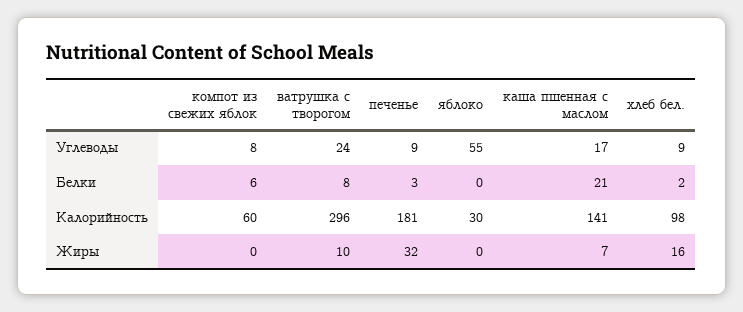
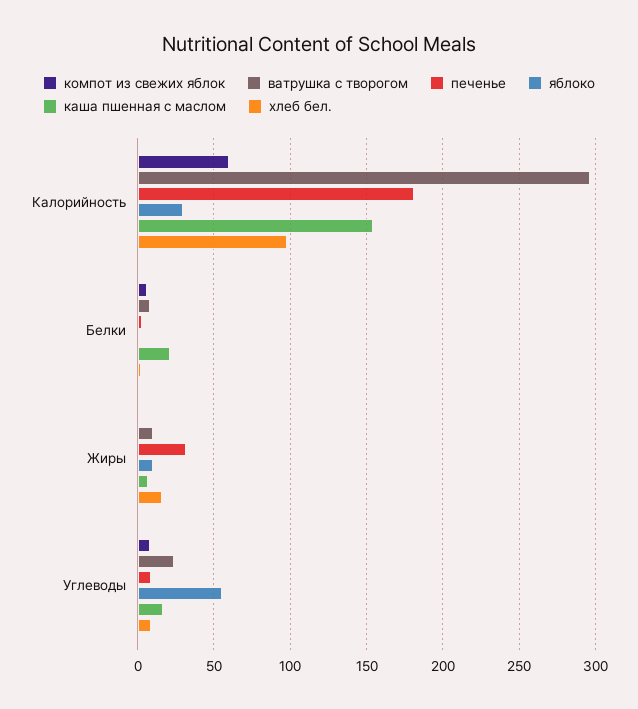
каша пшенная с маслом, Калорийность: 141 -> 155
яблоко, Жиры: 0 -> 10

